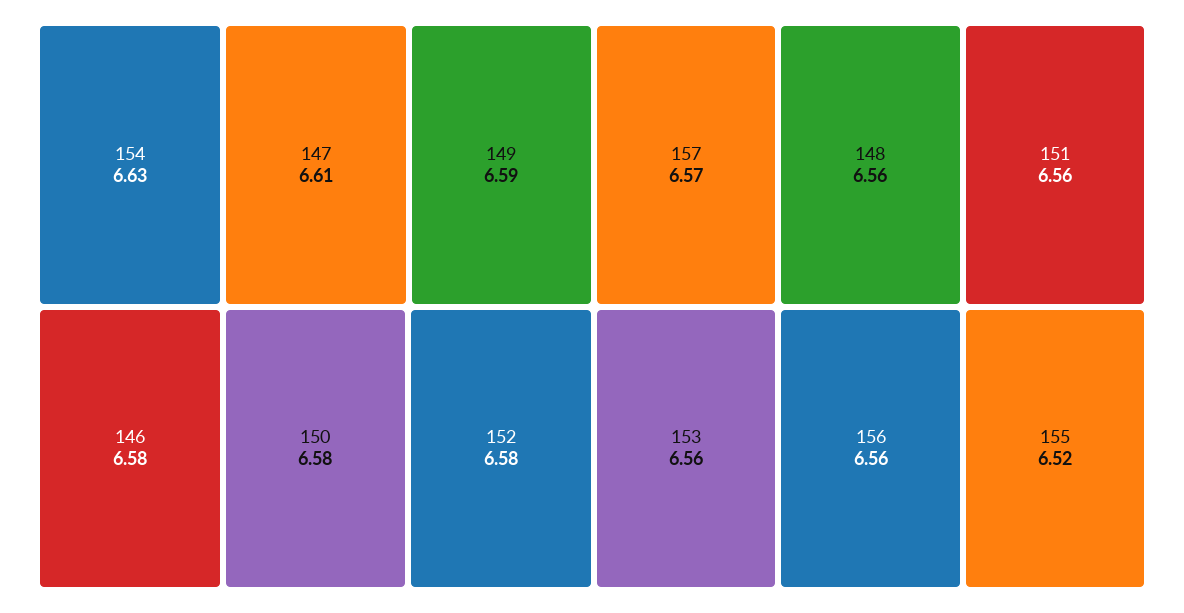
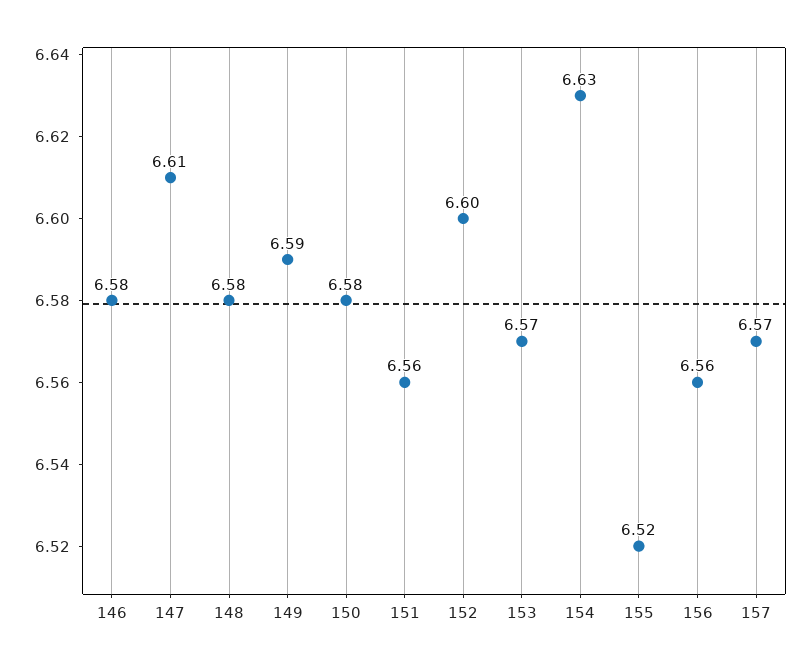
152: 6.58 -> 6.6
148: 6.56 -> 6.58
153: 6.56 -> 6.57

